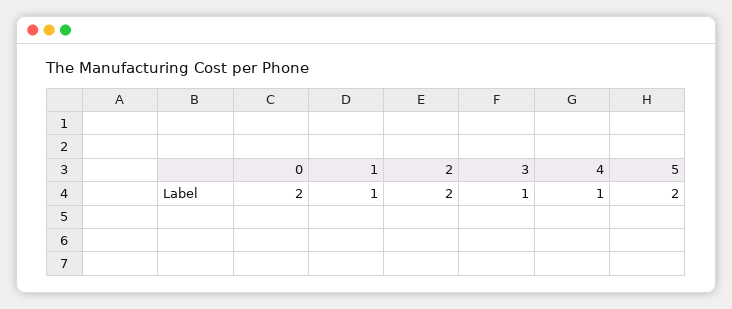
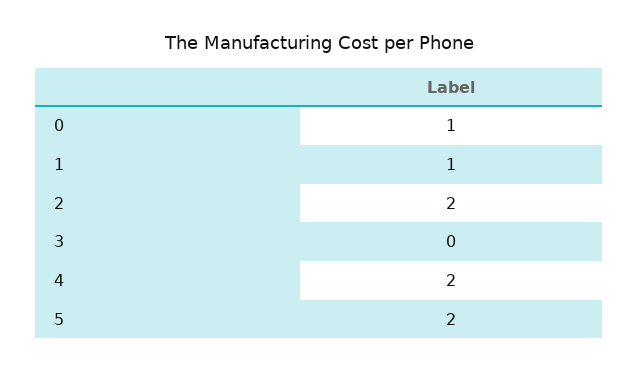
0: 2 -> 1
3: 1 -> 0
4: 1 -> 2

